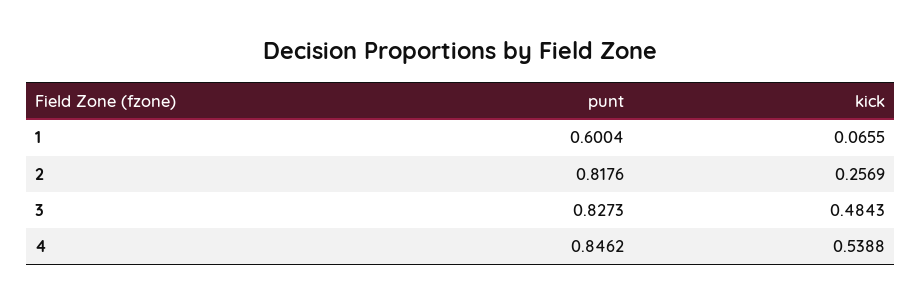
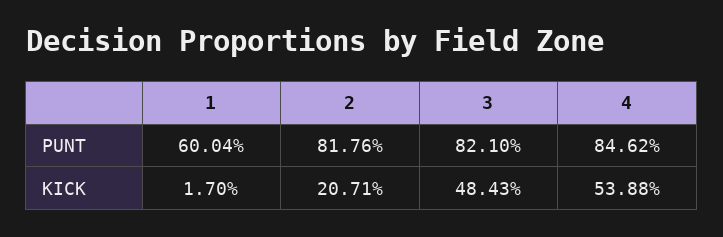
kick, 1: 0.0655 -> 0.017
kick, 2: 0.2569 -> 0.2071
punt, 3: 0.8273 -> 0.821

